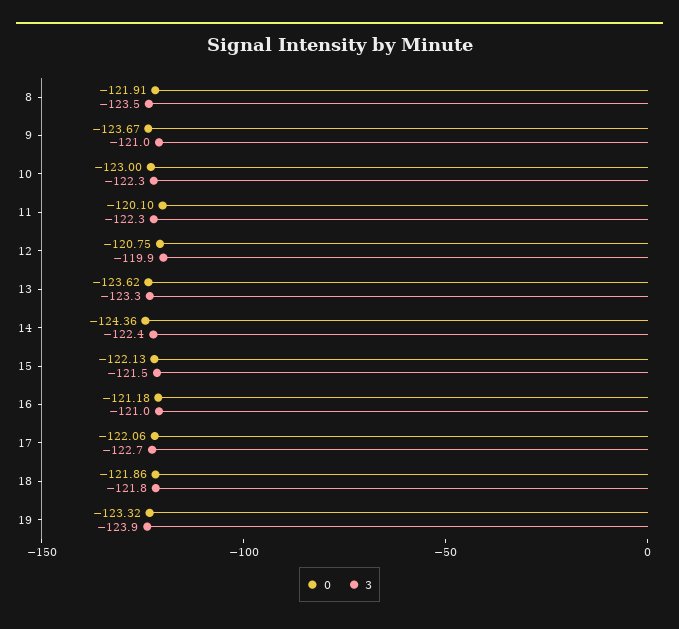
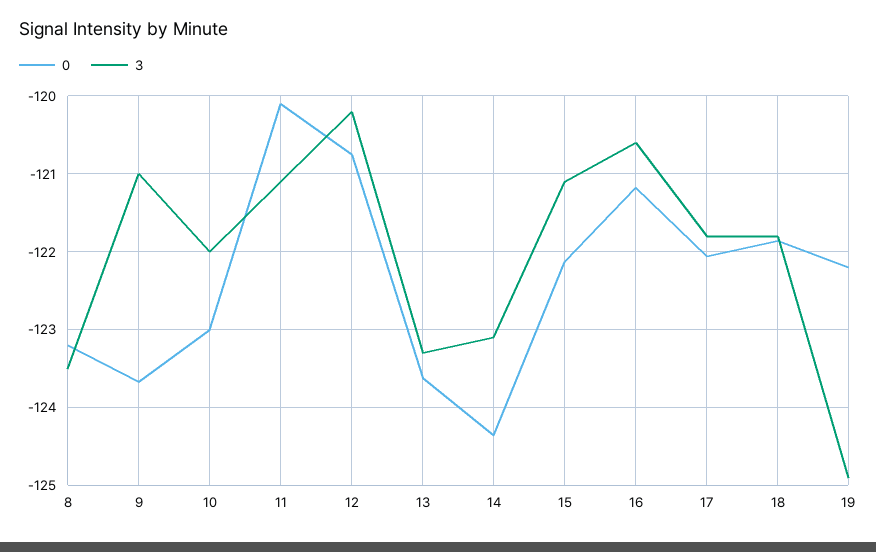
0, 8: -121.91 -> -123.2
3, 10: -122.3 -> -122
3, 11: -122.3 -> -121.1
3, 12: -119.9 -> -120.2
3, 14: -122.4 -> -123.1
3, 15: -121.5 -> -121.1
3, 16: -121 -> -120.6
3, 17: -122.7 -> -121.8
0, 19: -123.32 -> -122.2
3, 19: -123.9 -> -124.9

